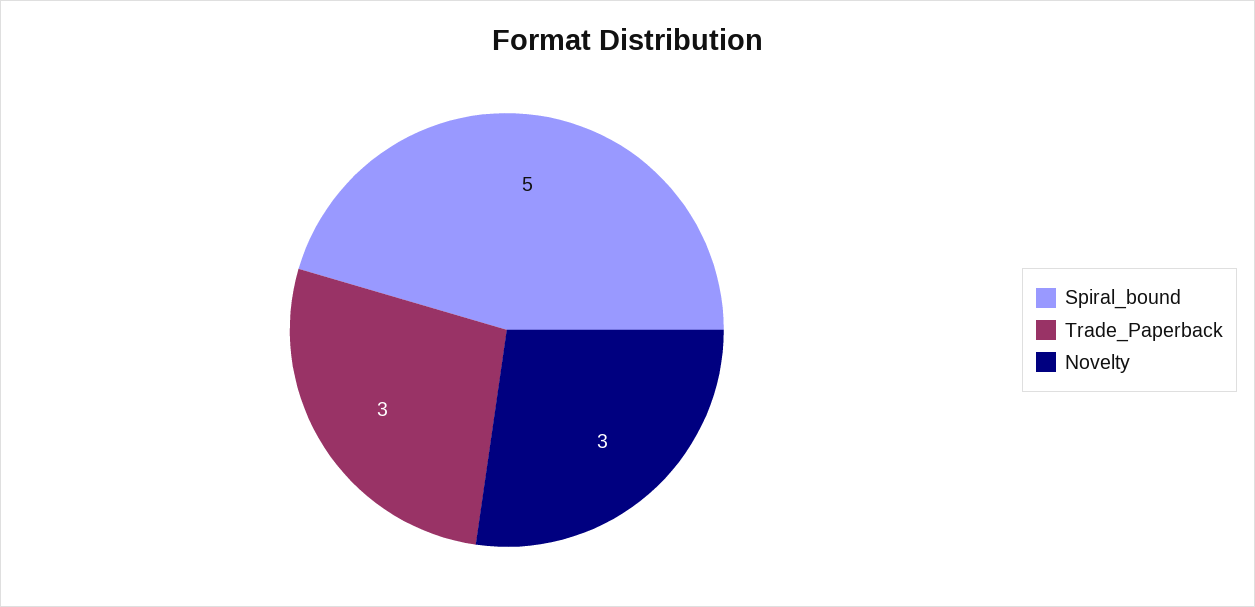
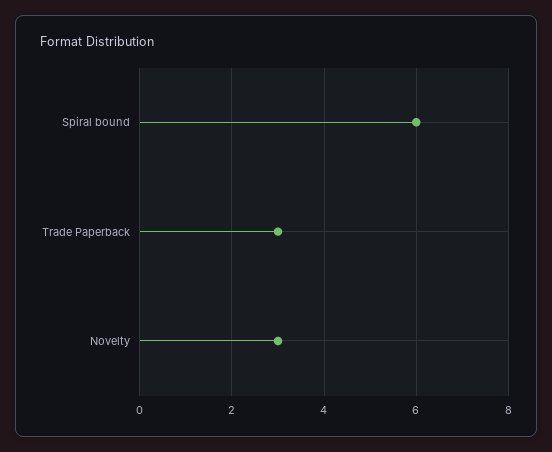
Spiral_bound: 5 -> 6

